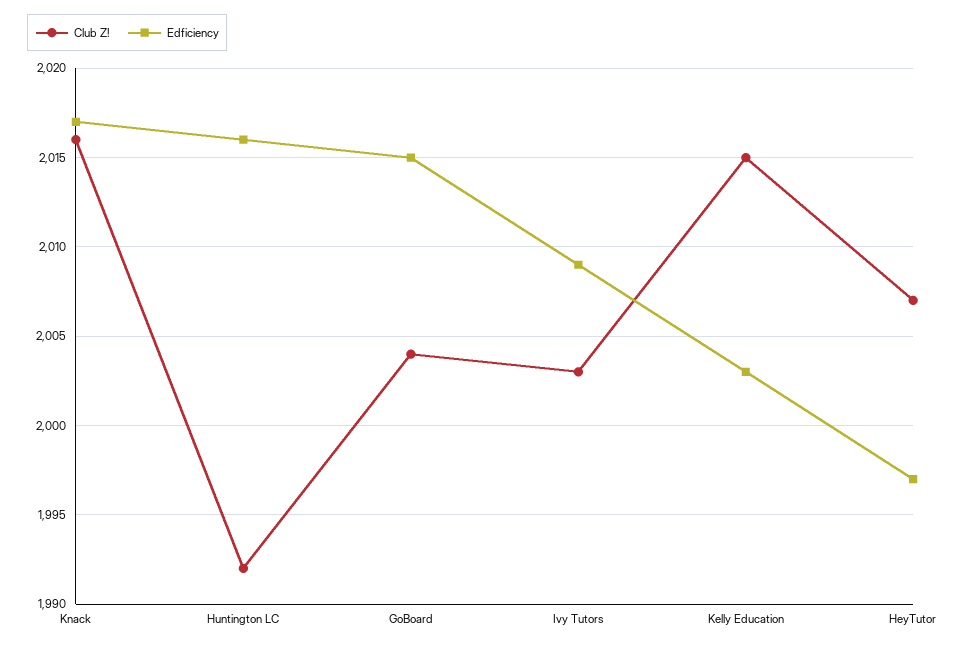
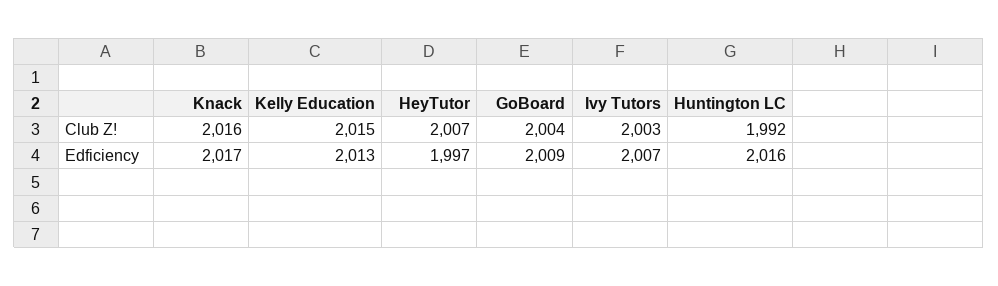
Edficiency, GoBoard: 2015 -> 2009
Edficiency, Ivy Tutors: 2009 -> 2007
Edficiency, Kelly Education: 2003 -> 2013

